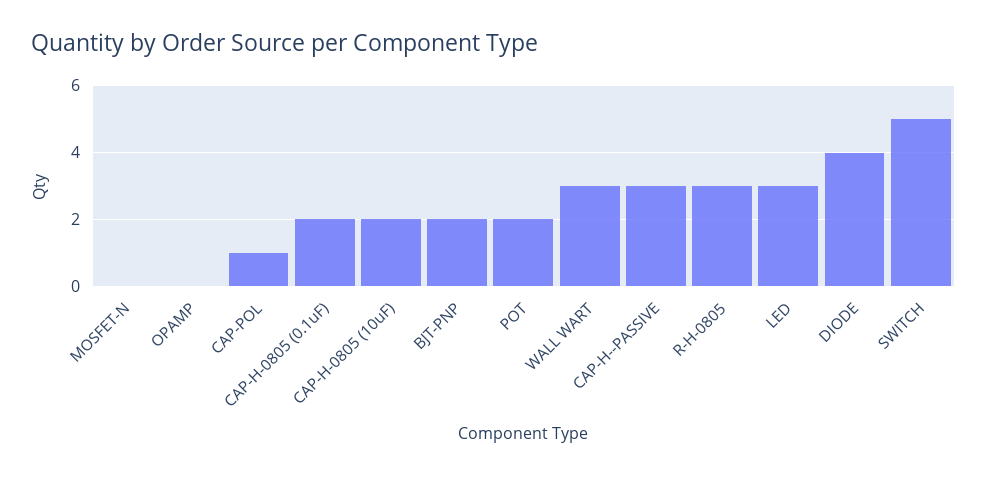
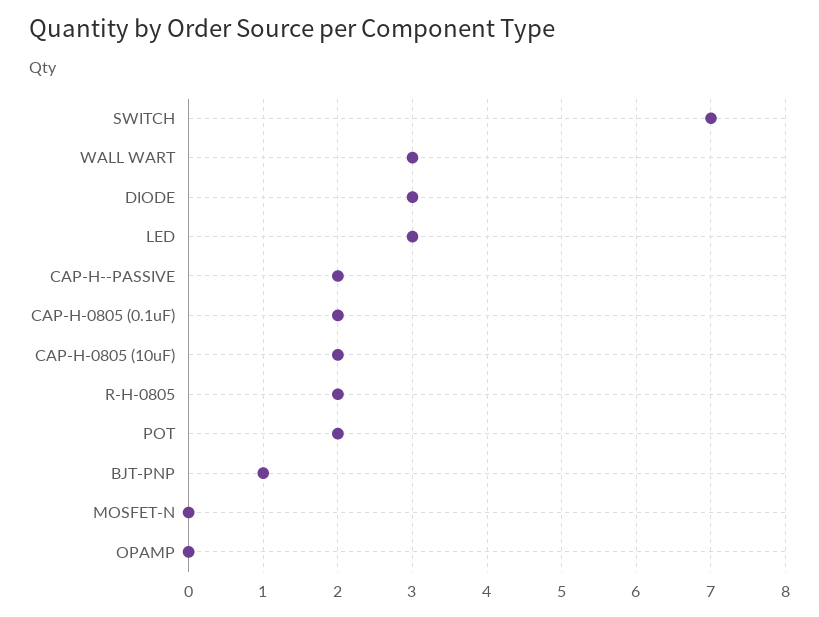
CAP-POL: 1 -> none
BJT-PNP: 2 -> 1
CAP-H--PASSIVE: 3 -> 2
R-H-0805: 3 -> 2
DIODE: 4 -> 3
SWITCH: 5 -> 7

